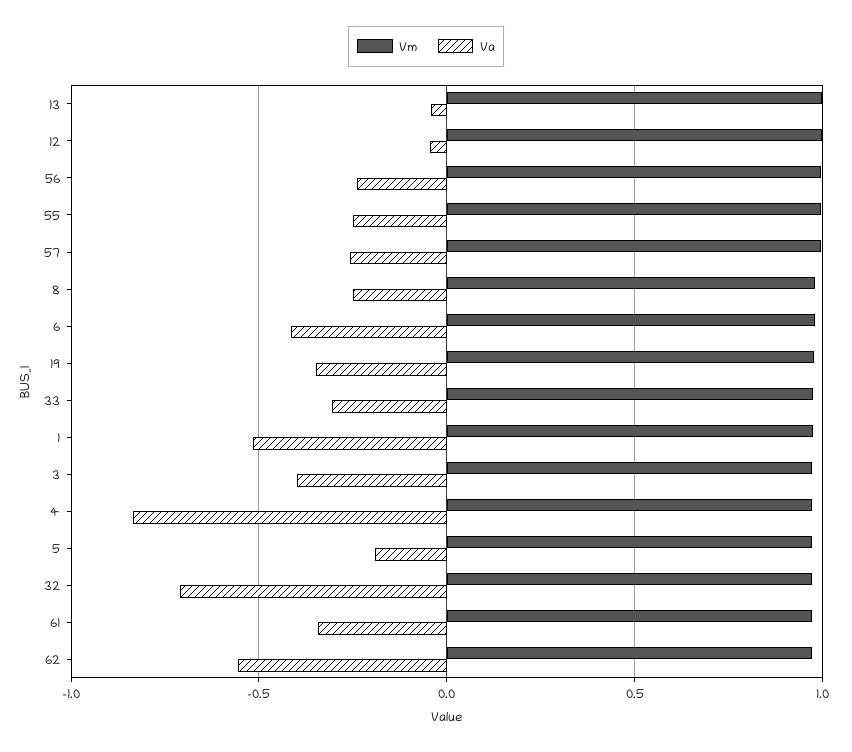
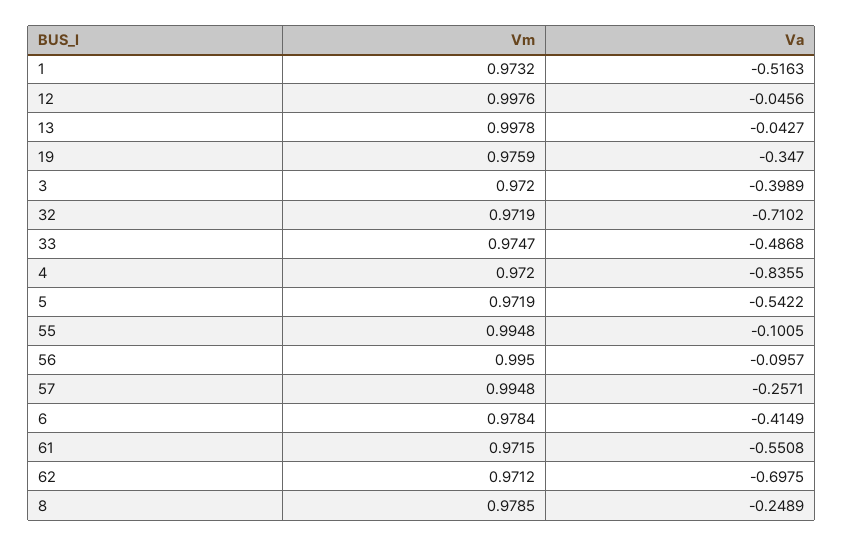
Va, 56: -0.25 -> -0.0957
Va, 55: -0.25 -> -0.1005
Va, 33: -0.3 -> -0.4868
Va, 5: -0.2 -> -0.5422
Va, 61: -0.35 -> -0.5508
Va, 62: -0.55 -> -0.6975

